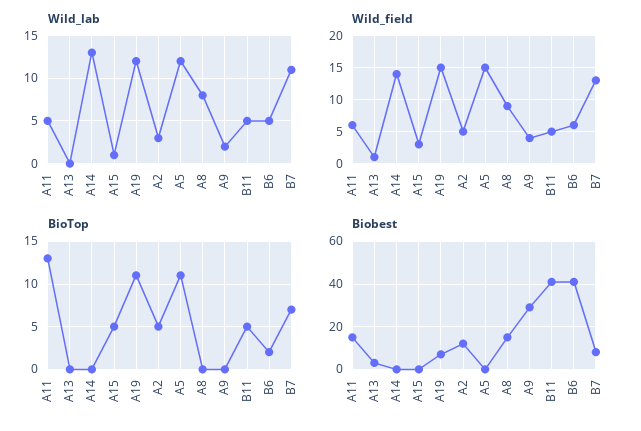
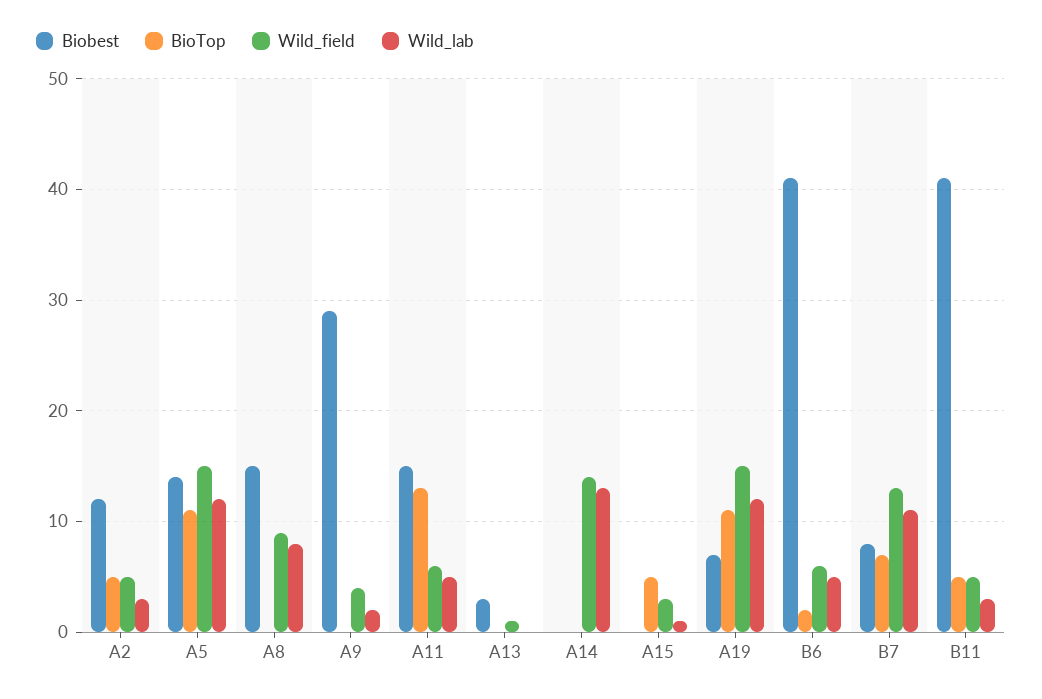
Wild_lab, B11: 5 -> 3
Biobest, A5: 0 -> 14

